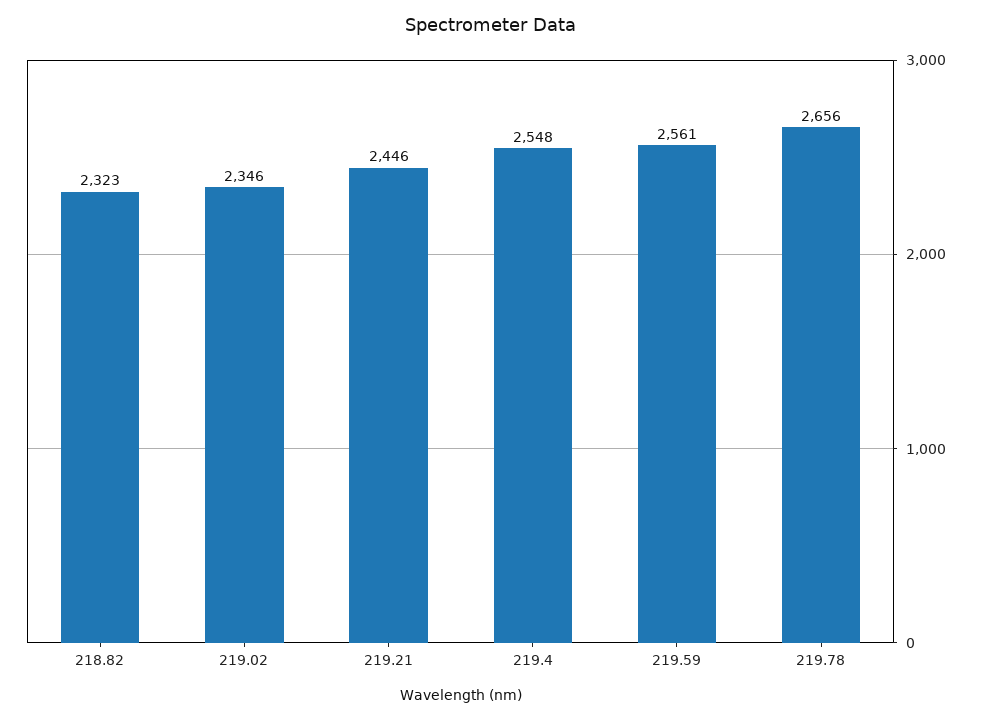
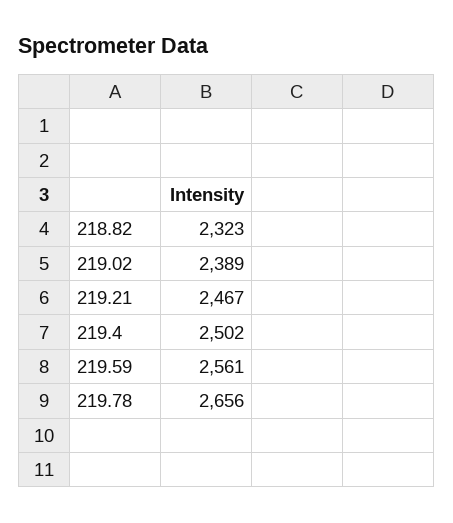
219.02: 2346 -> 2389
219.21: 2446 -> 2467
219.4: 2548 -> 2502

